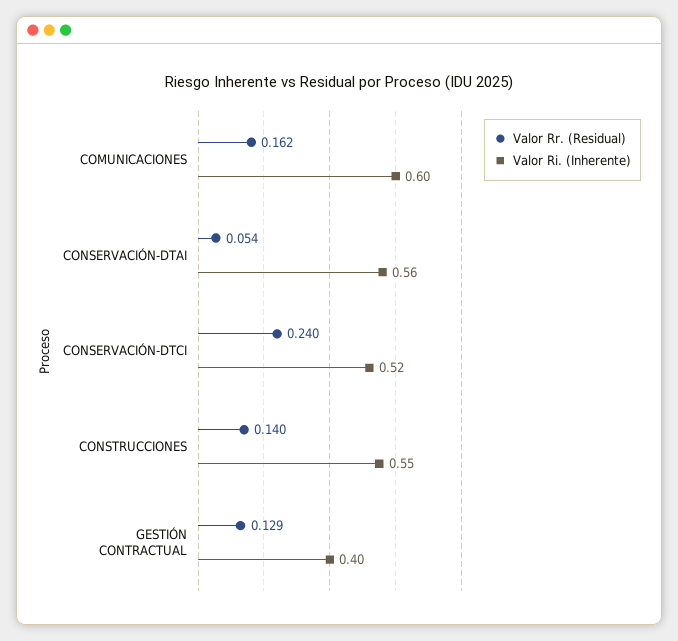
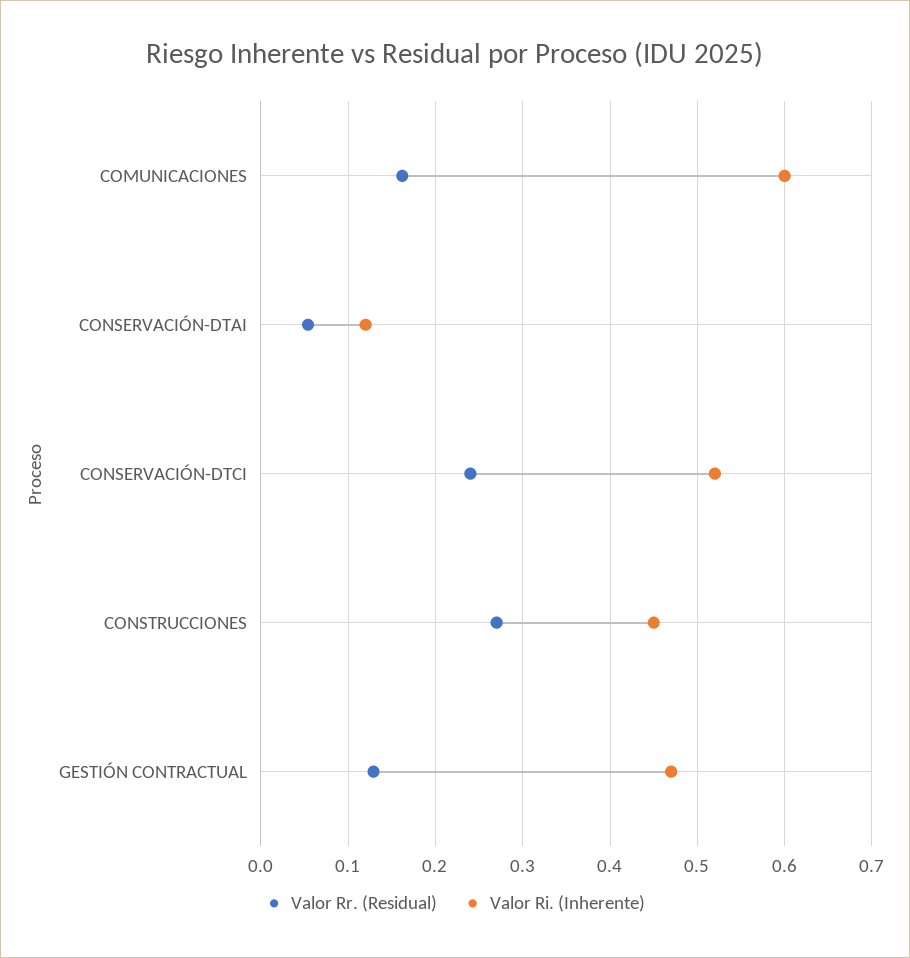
Valor Ri. (Inherente), CONSERVACIÓN-DTAI: 0.56 -> 0.12
Valor Rr. (Residual), CONSTRUCCIONES: 0.14 -> 0.27
Valor Ri. (Inherente), CONSTRUCCIONES: 0.55 -> 0.45
Valor Ri. (Inherente), GESTIÓN CONTRACTUAL: 0.4 -> 0.47

